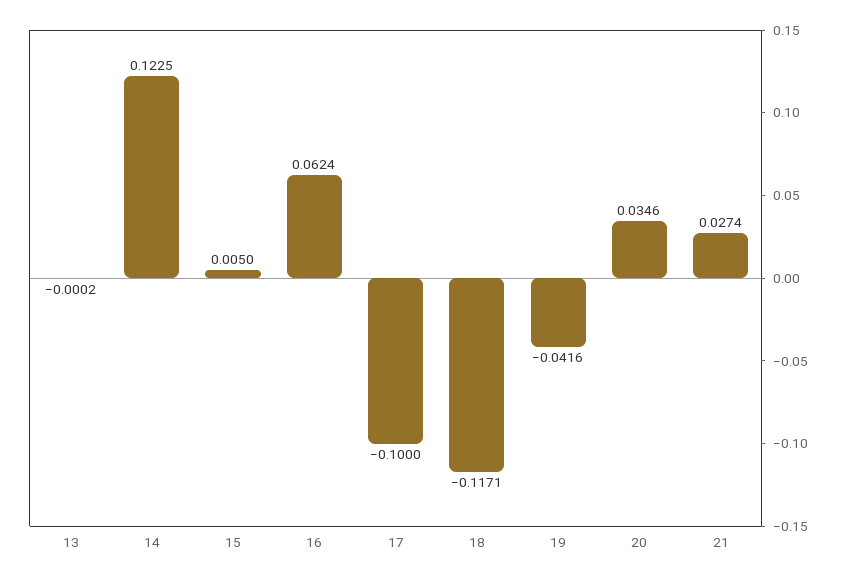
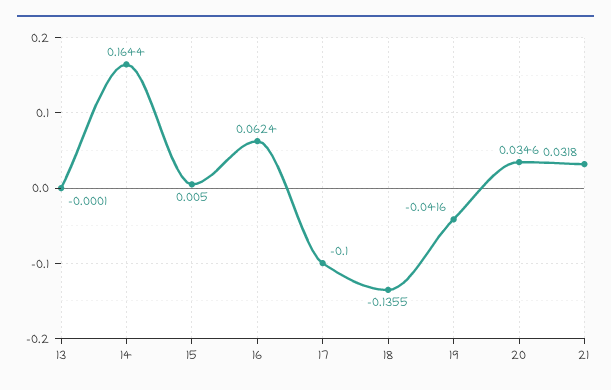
13: -0.0002 -> -0.0001
14: 0.1225 -> 0.1644
18: -0.1171 -> -0.1355
21: 0.0274 -> 0.0318

